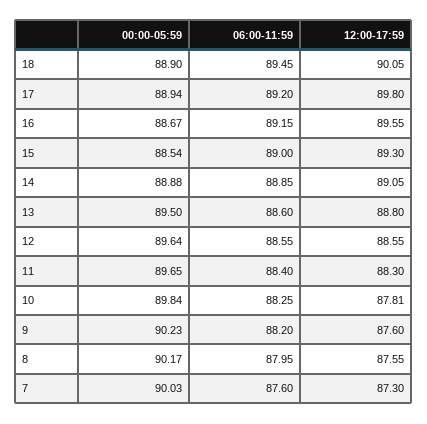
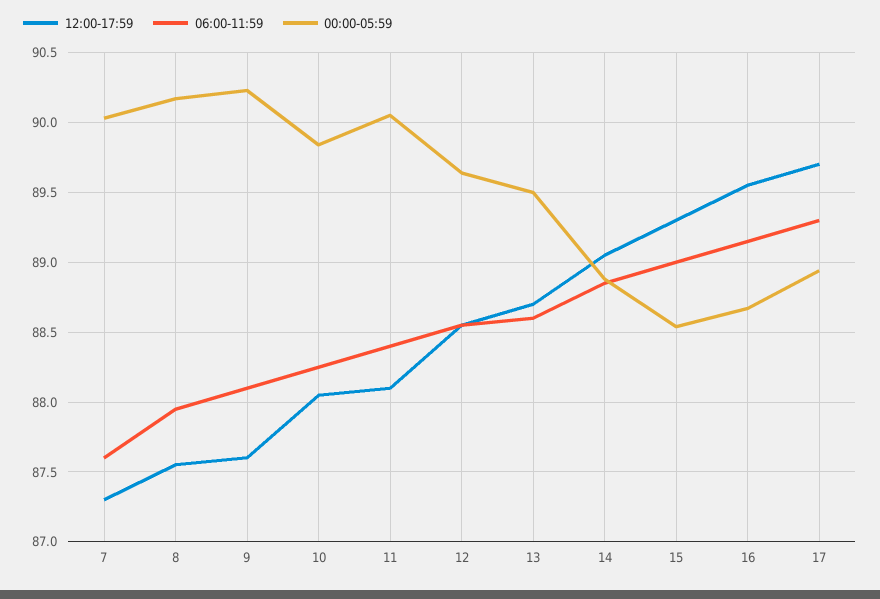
00:00-05:59, 18: 88.9 -> none
06:00-11:59, 18: 89.45 -> none
12:00-17:59, 18: 90.05 -> none
06:00-11:59, 17: 89.2 -> 89.3
12:00-17:59, 17: 89.8 -> 89.7
12:00-17:59, 13: 88.8 -> 88.7
00:00-05:59, 11: 89.65 -> 90.05
12:00-17:59, 11: 88.3 -> 88.1
12:00-17:59, 10: 87.81 -> 88.05
06:00-11:59, 9: 88.2 -> 88.1

